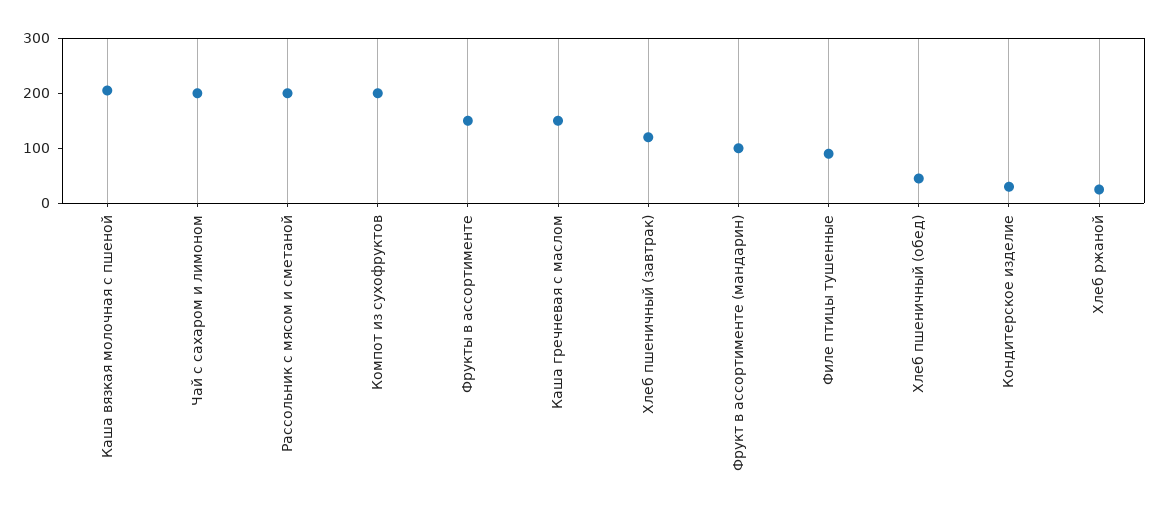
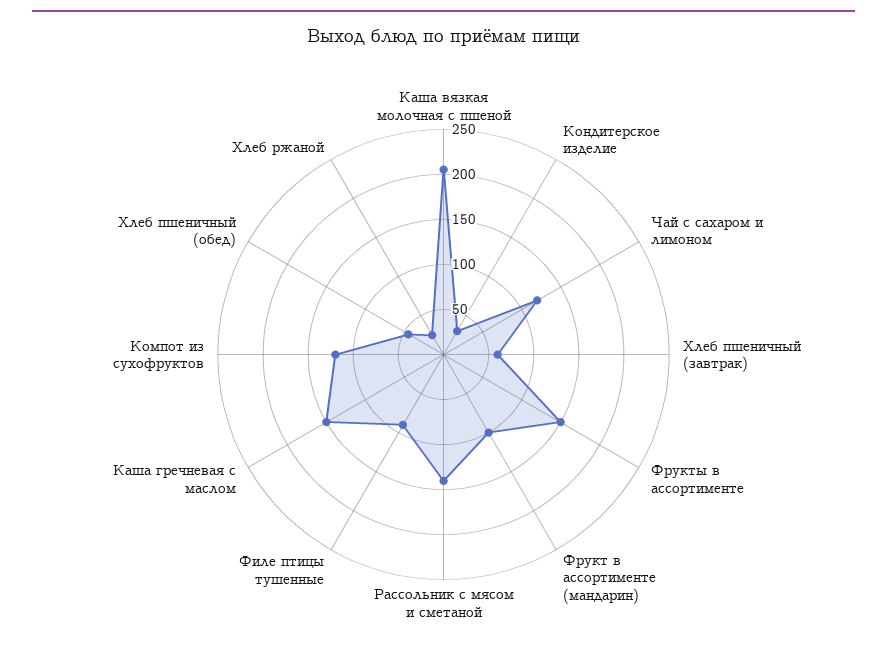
Чай с сахаром и лимоном: 200 -> 120
Рассольник с мясом и сметаной: 200 -> 140
Компот из сухофруктов: 200 -> 120
Хлеб пшеничный (завтрак): 120 -> 60

